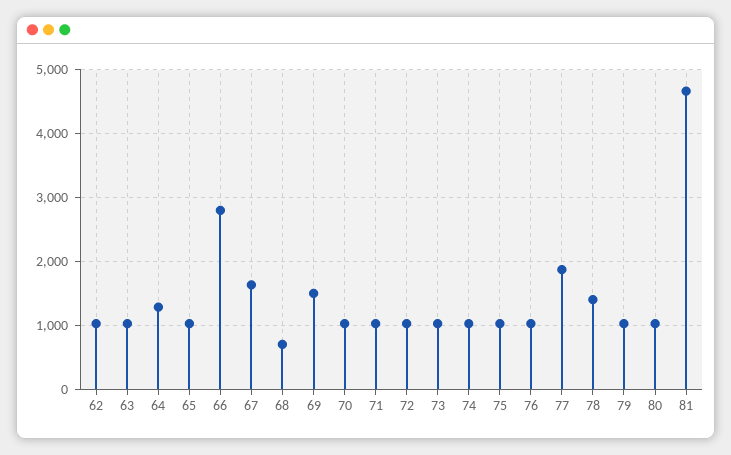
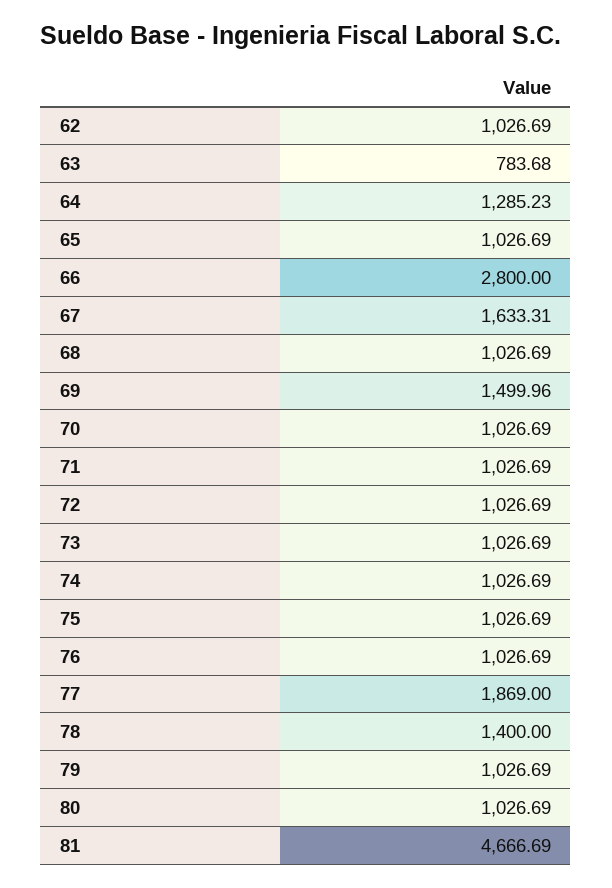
63: 1000 -> 783.68
68: 700 -> 1026.69

